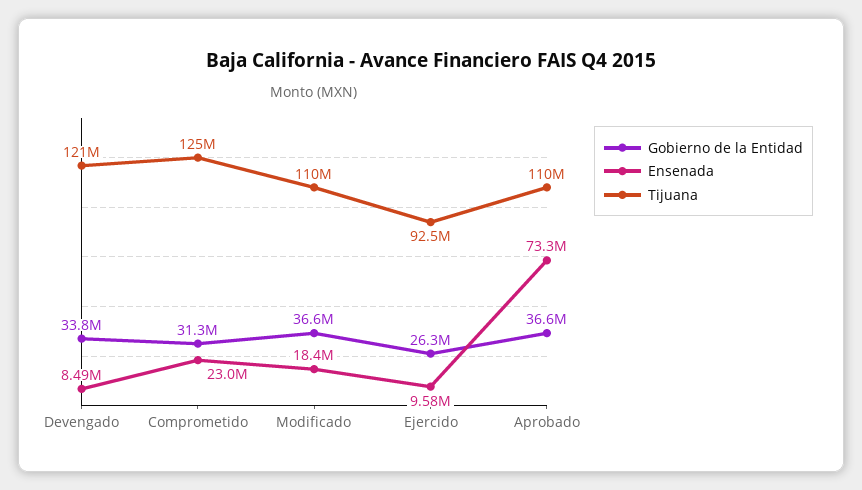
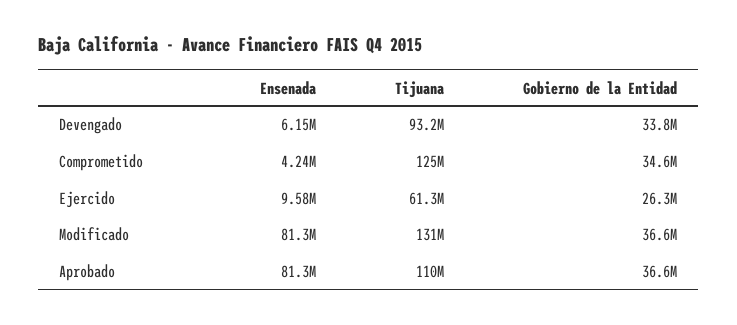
Ensenada, Devengado: 8490000 -> 6150000
Tijuana, Devengado: 121000000 -> 93200000
Gobierno de la Entidad, Comprometido: 31300000 -> 34600000
Ensenada, Comprometido: 23000000 -> 4240000
Ensenada, Modificado: 18400000 -> 81300000
Tijuana, Modificado: 110000000 -> 131000000
Tijuana, Ejercido: 92500000 -> 61300000
Ensenada, Aprobado: 73300000 -> 81300000

